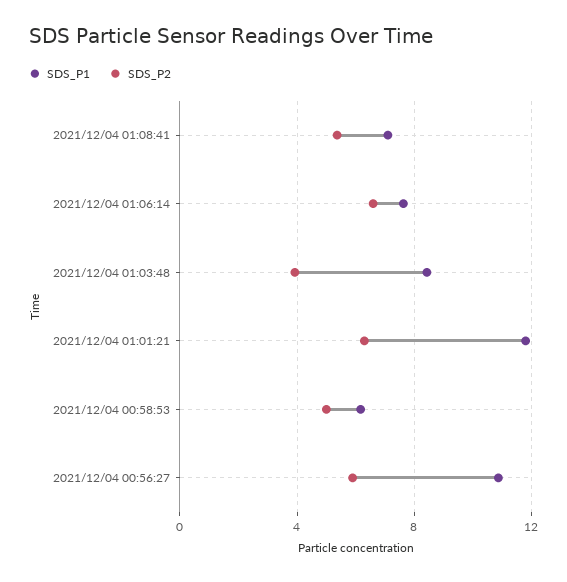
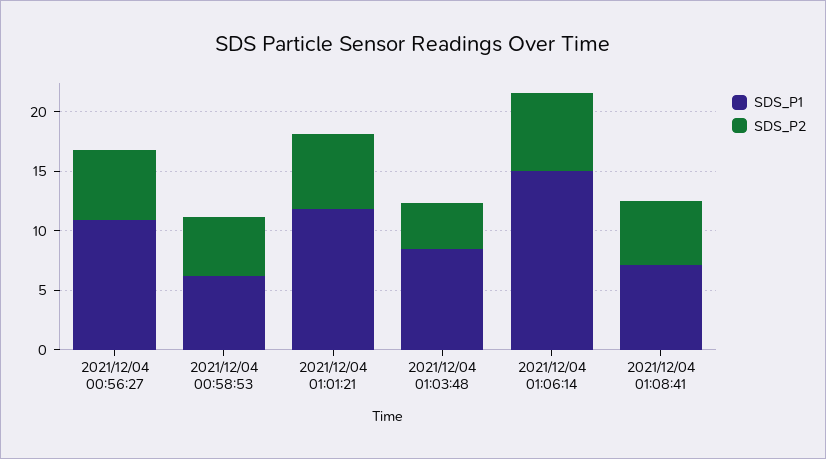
SDS_P1, 2021/12/04 01:06:14: 7.5 -> 15

